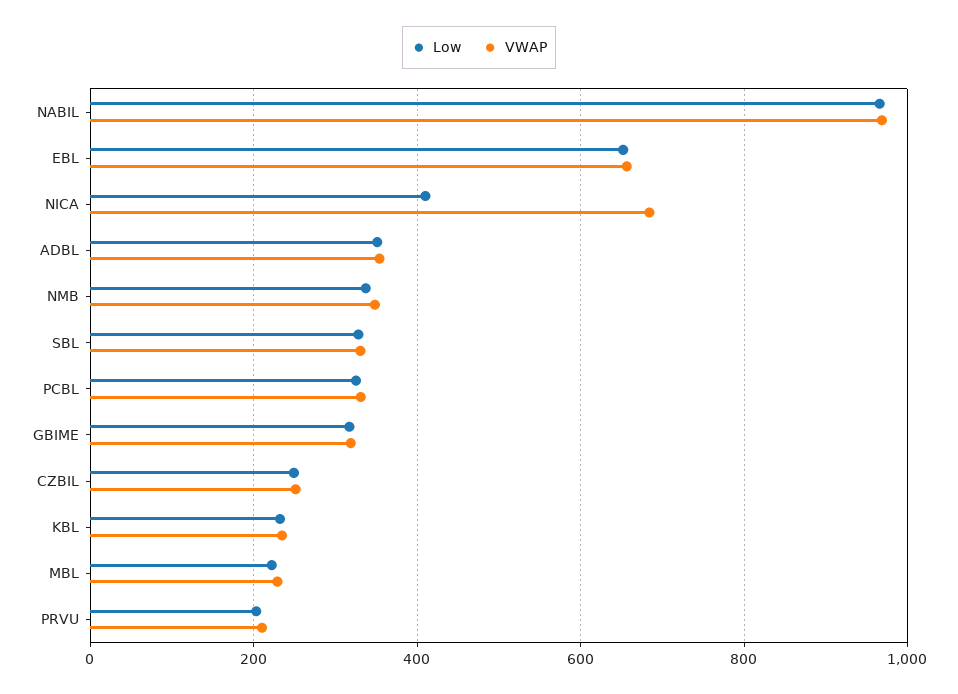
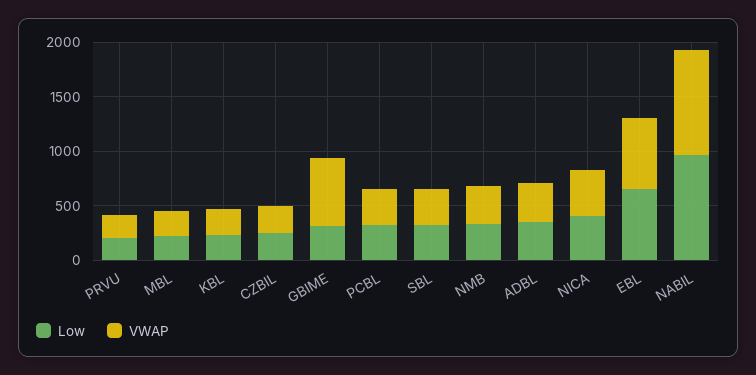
VWAP, NICA: 680 -> 400
VWAP, GBIME: 320 -> 600

